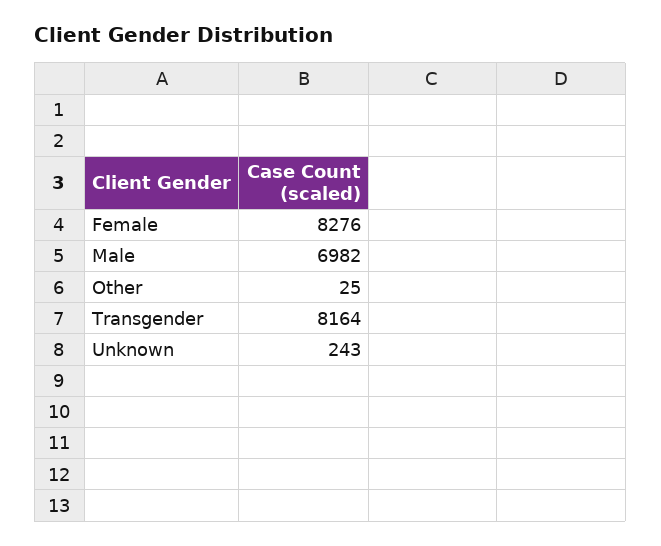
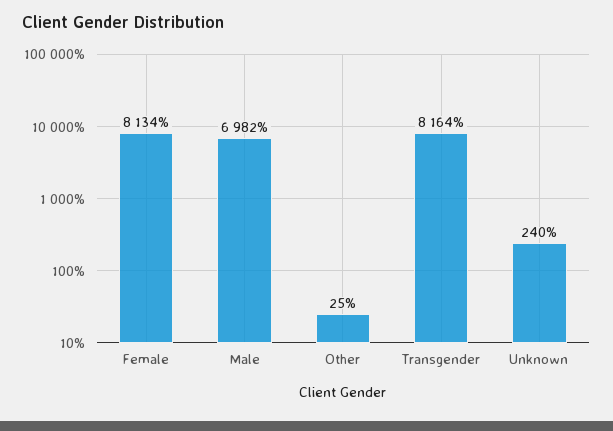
Female: 8276 -> 8134
Unknown: 243 -> 240

